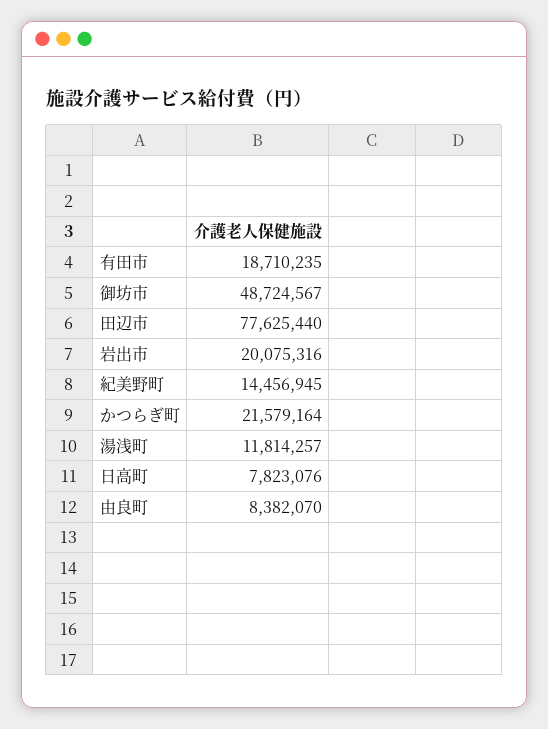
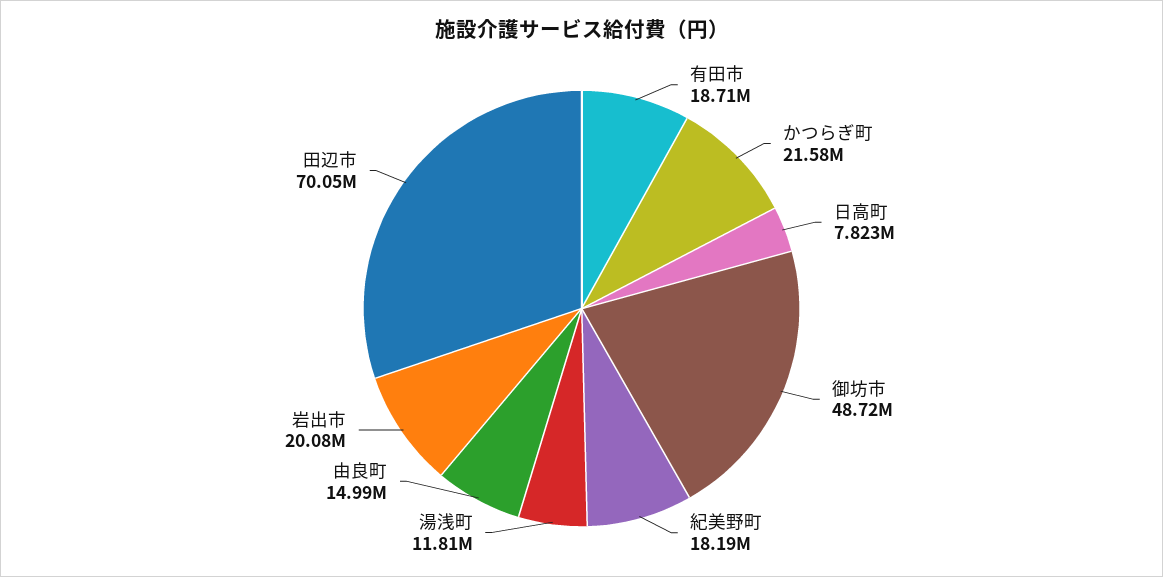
田辺市: 77625440 -> 70050000
紀美野町: 14456945 -> 18190000
由良町: 8382070 -> 14990000

